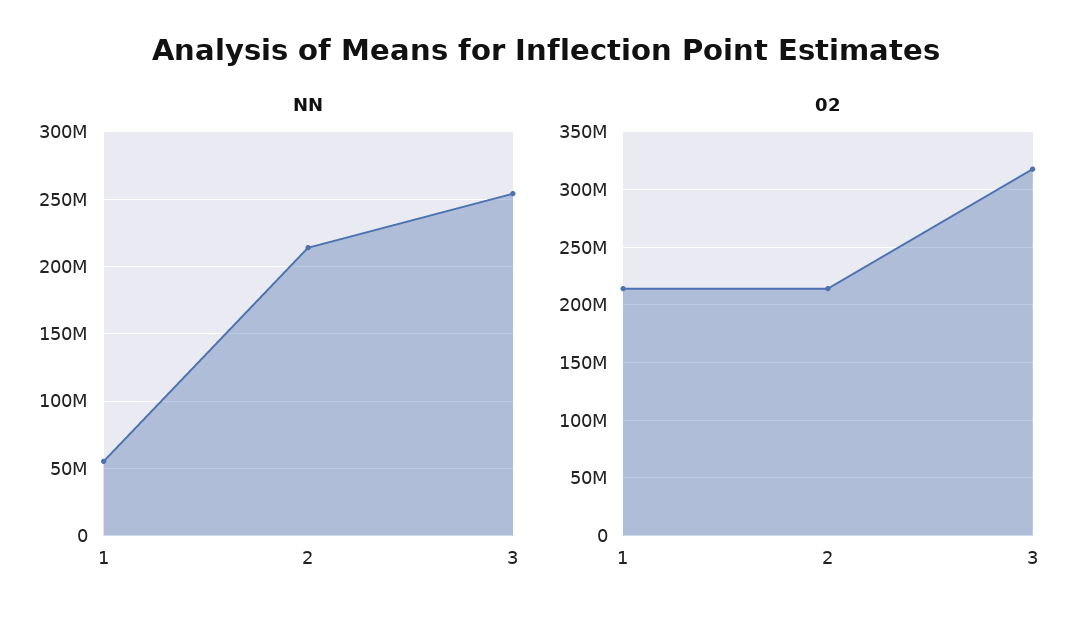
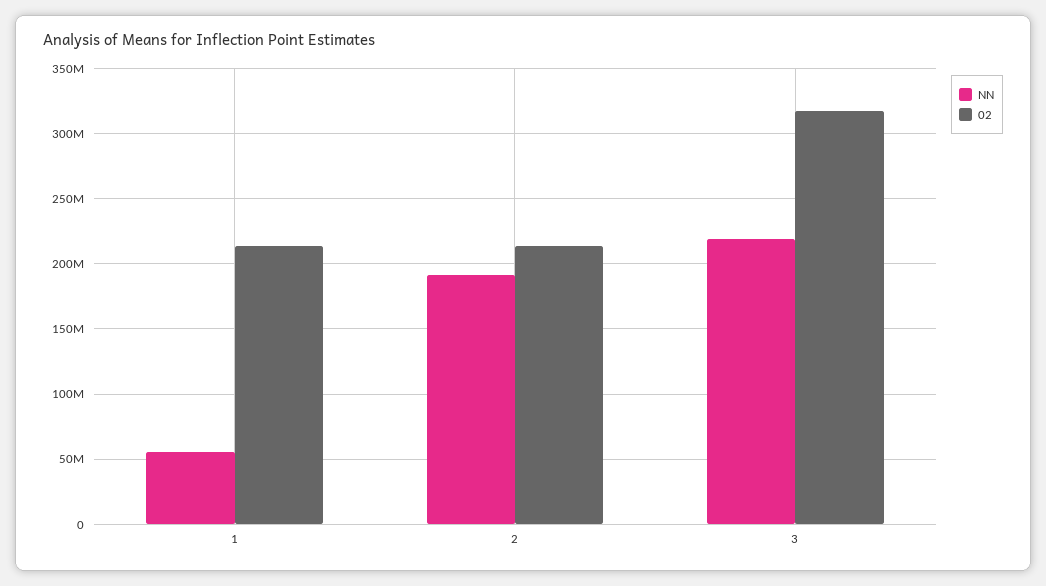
NN, 2: 215000000 -> 190000000
NN, 3: 255000000 -> 220000000

